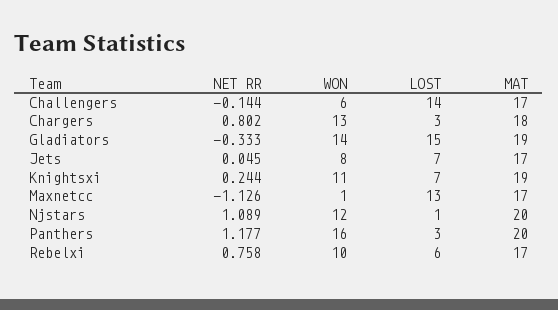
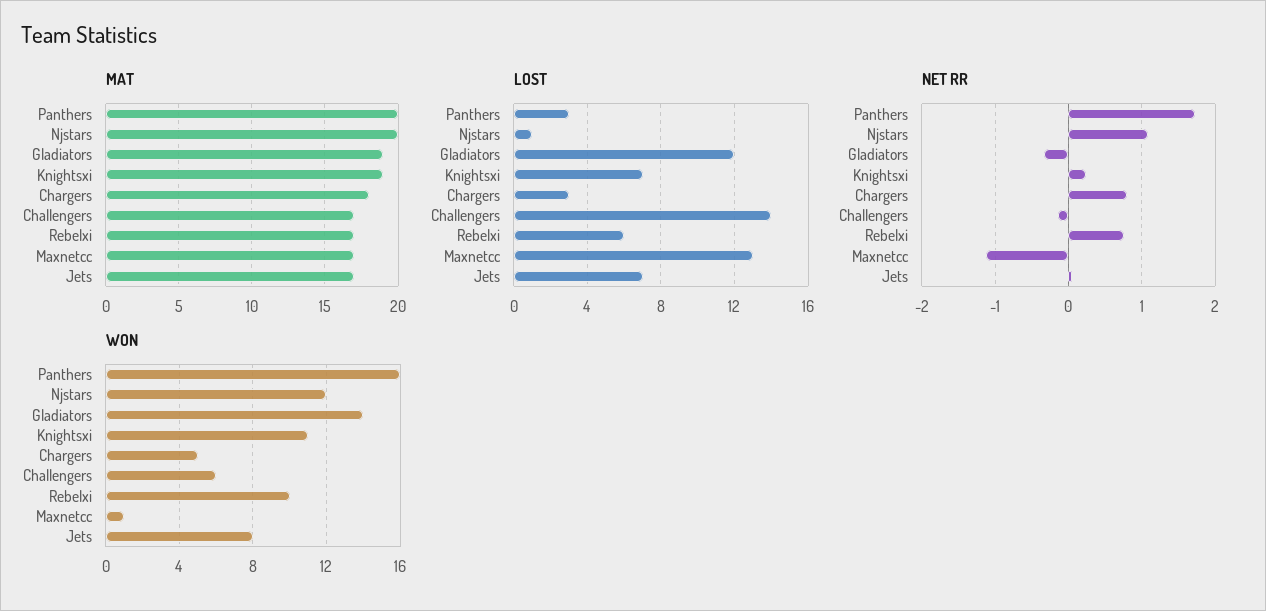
WON, Chargers: 13 -> 5
LOST, Gladiators: 15 -> 12
NET RR, Panthers: 1.177 -> 1.7

